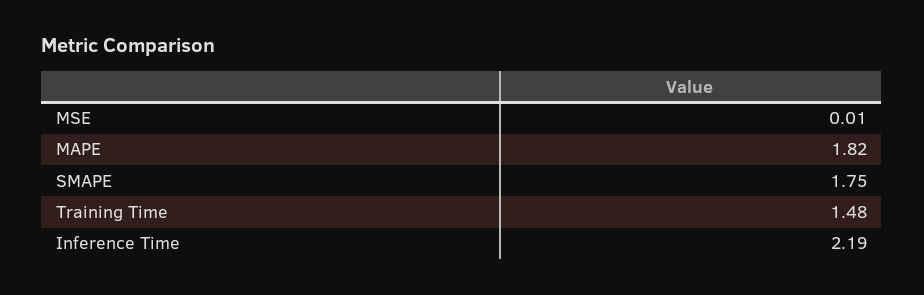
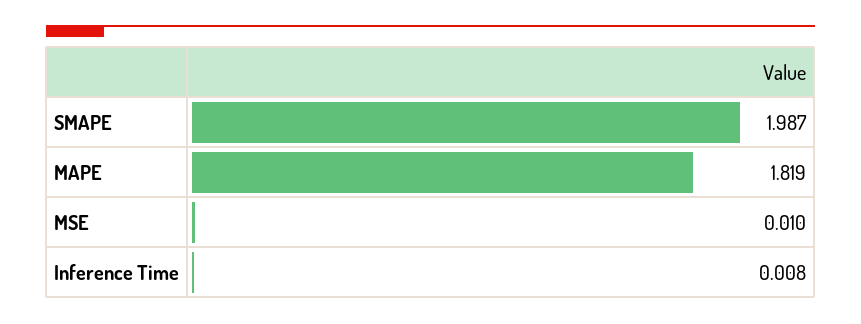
SMAPE: 1.75 -> 1.987
Training Time: 1.48 -> none
Inference Time: 2.19 -> 0.008

